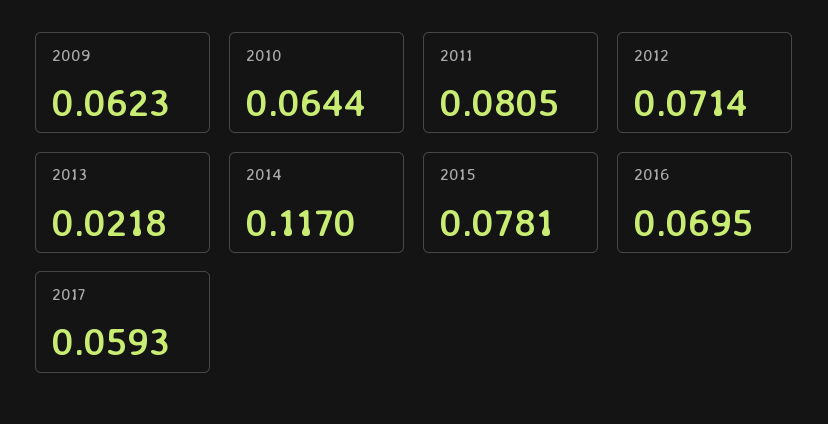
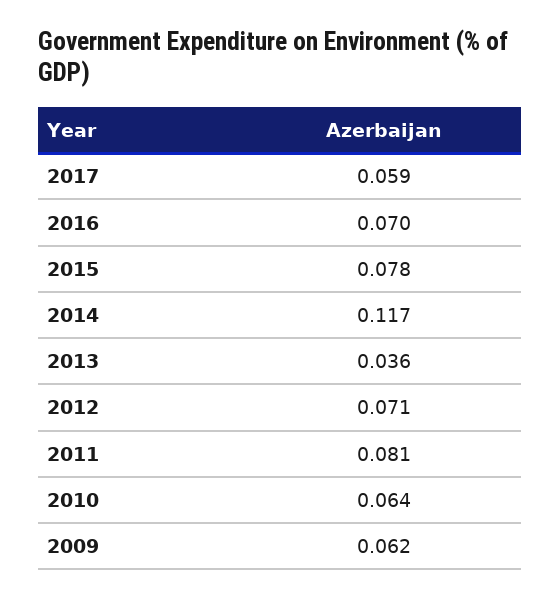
2013: 0.0218 -> 0.036

